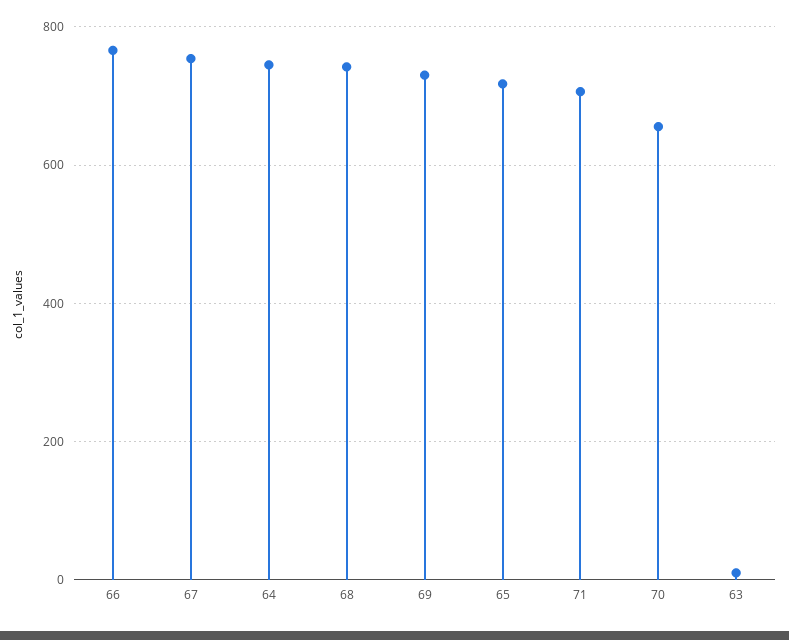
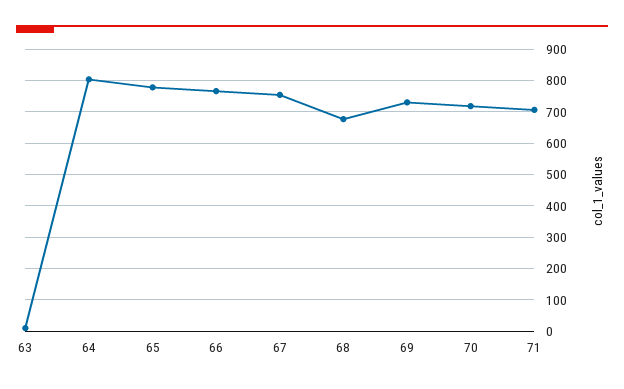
64: 740 -> 800
68: 740 -> 680
65: 720 -> 780
70: 660 -> 720

